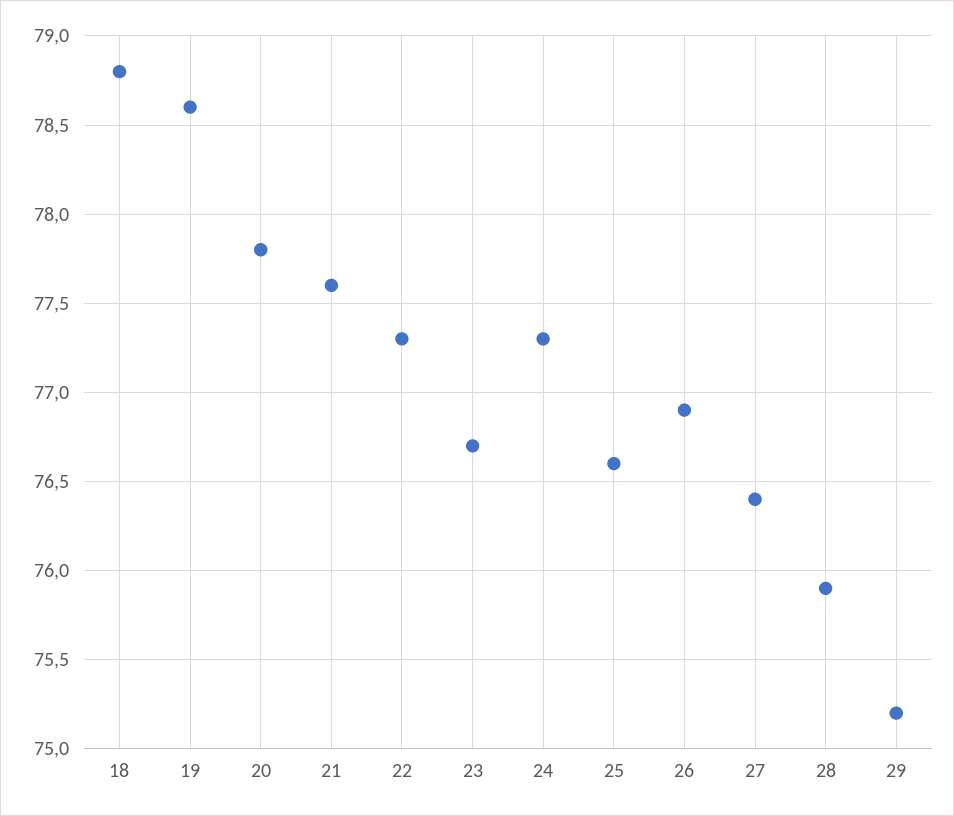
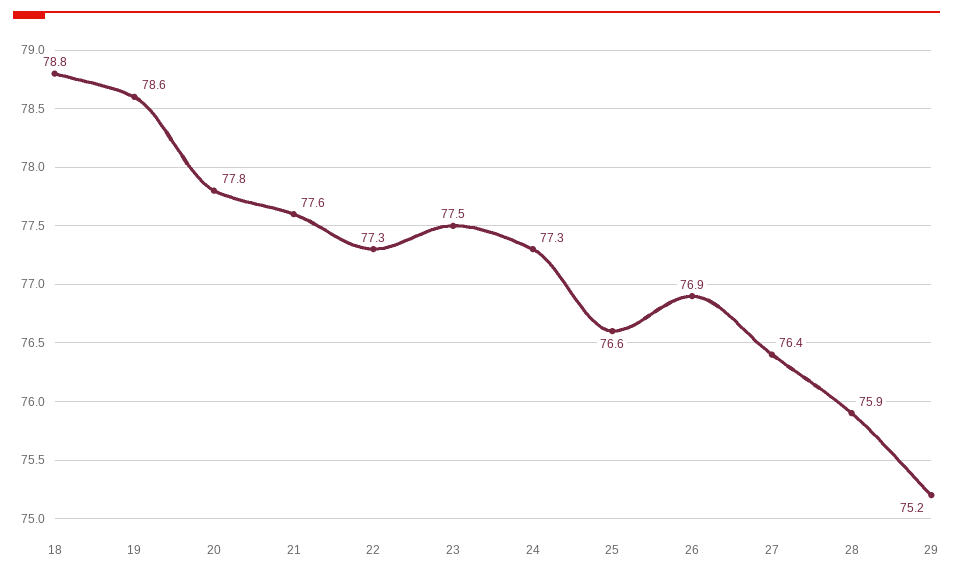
23: 76.7 -> 77.5

